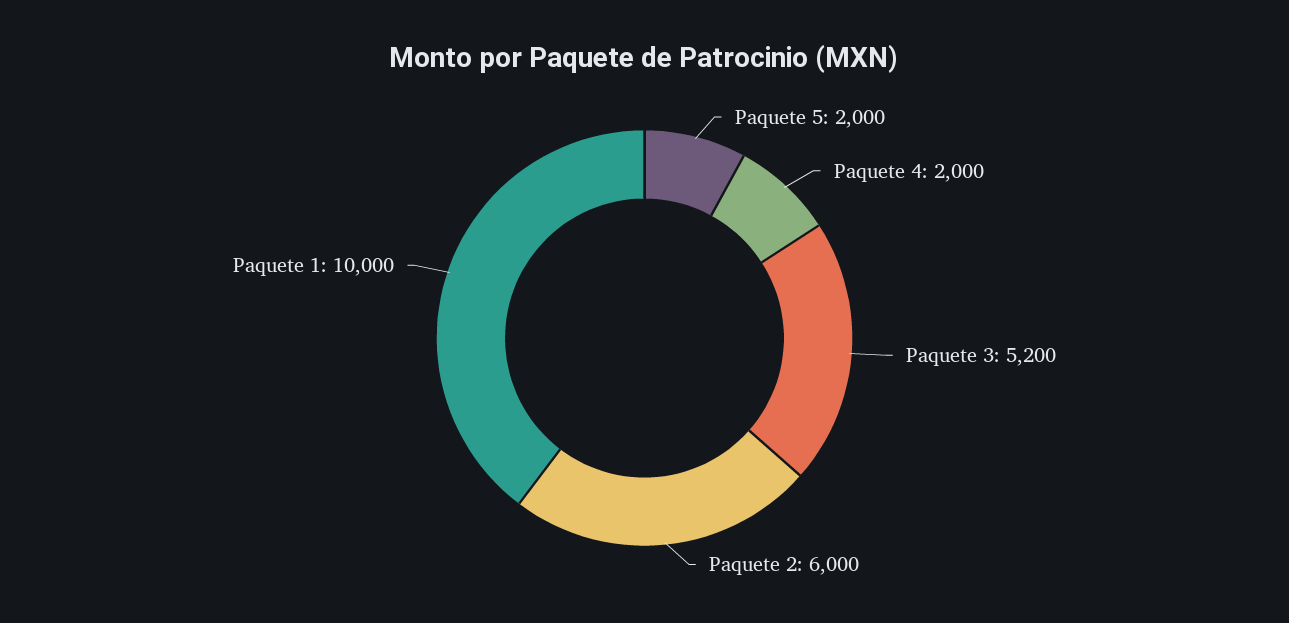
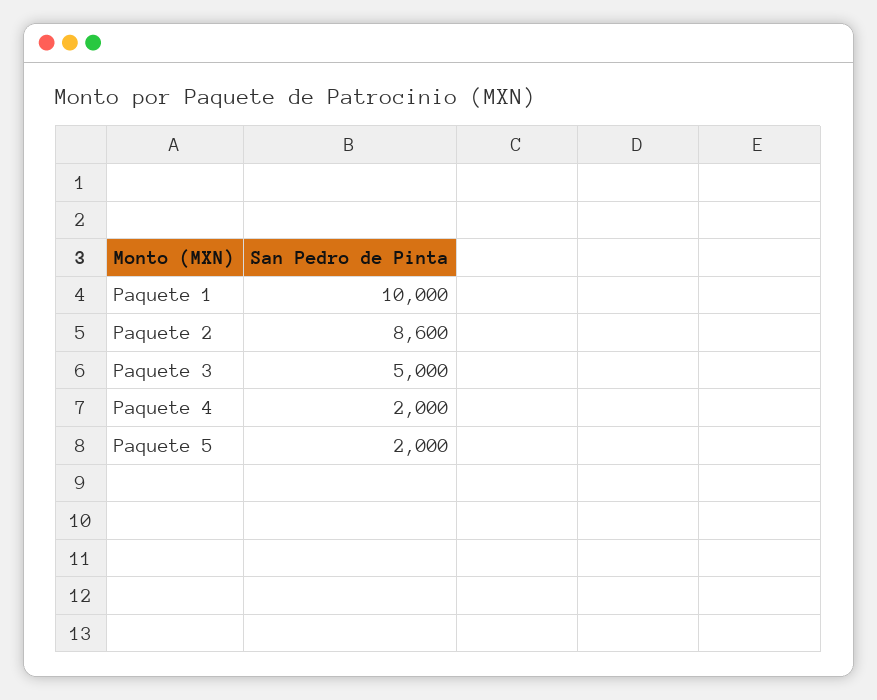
Paquete 3: 5200 -> 5000
Paquete 2: 6000 -> 8600

